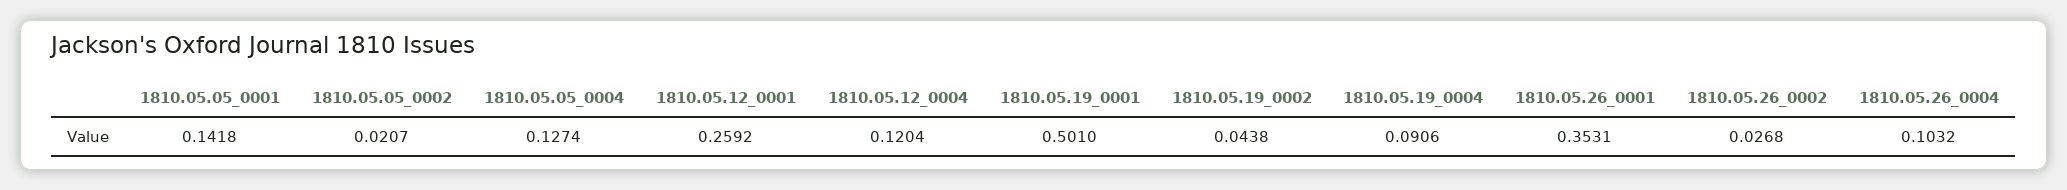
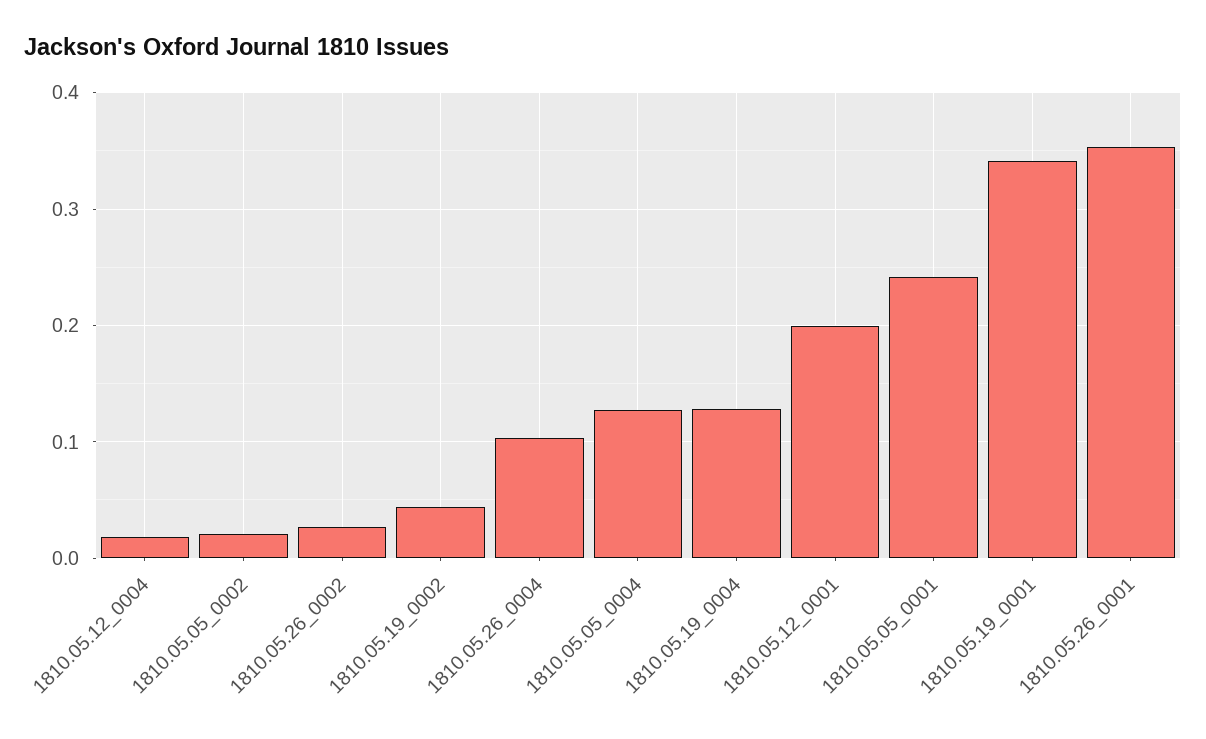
1810.05.05_0001: 0.1418 -> 0.24
1810.05.12_0001: 0.2592 -> 0.2
1810.05.12_0004: 0.1204 -> 0.02
1810.05.19_0001: 0.501 -> 0.34
1810.05.19_0004: 0.0906 -> 0.13

